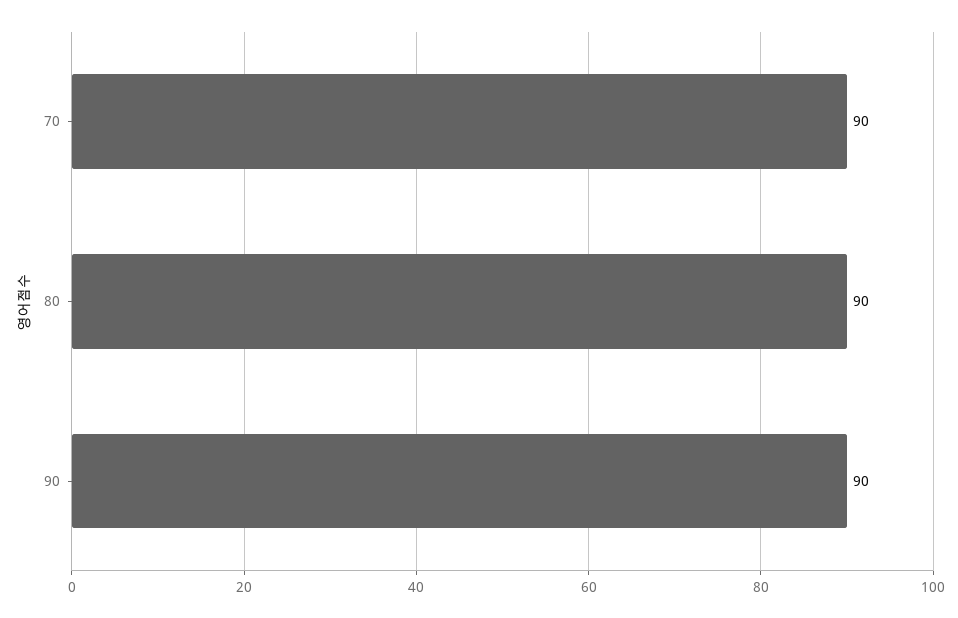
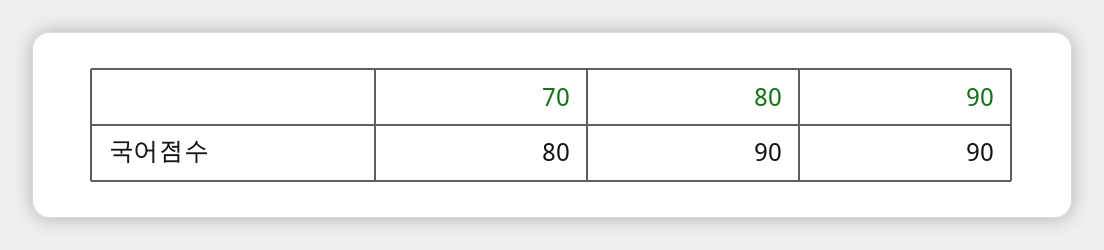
70: 90 -> 80

